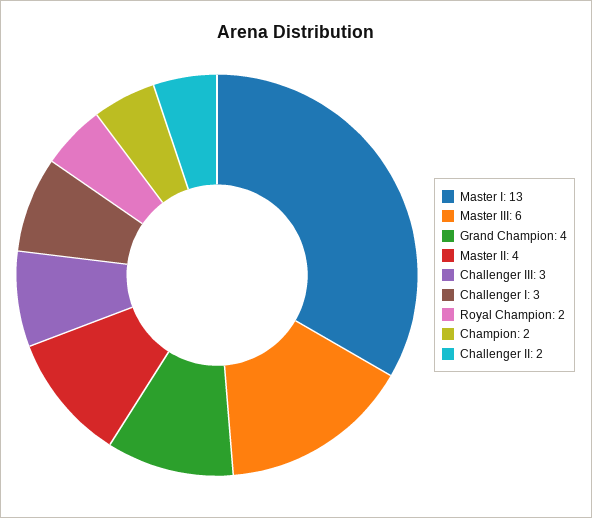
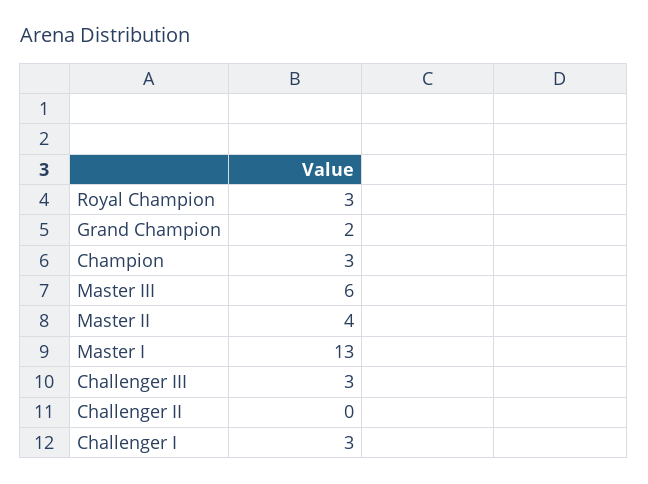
Grand Champion: 4 -> 2
Royal Champion: 2 -> 3
Champion: 2 -> 3
Challenger II: 2 -> 0

